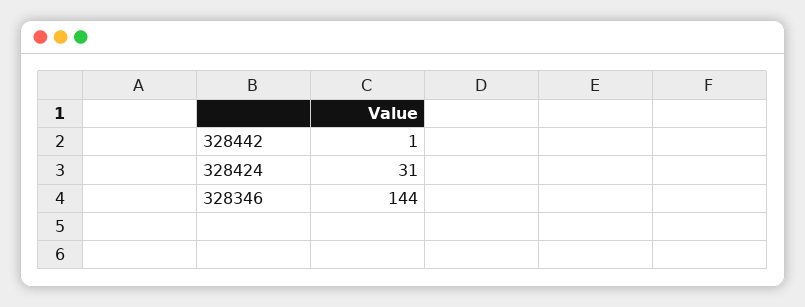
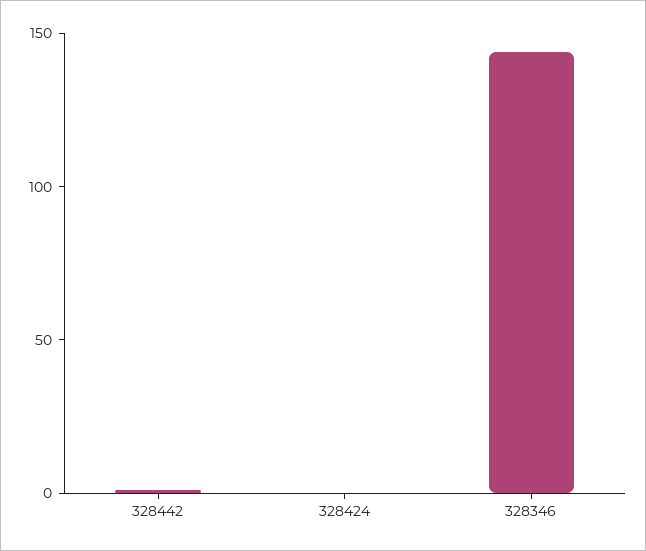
328424: 31 -> 0

